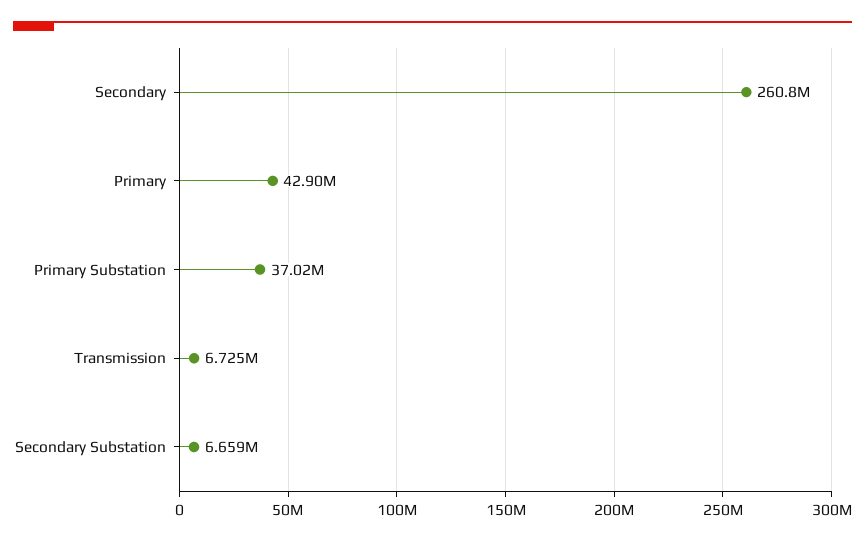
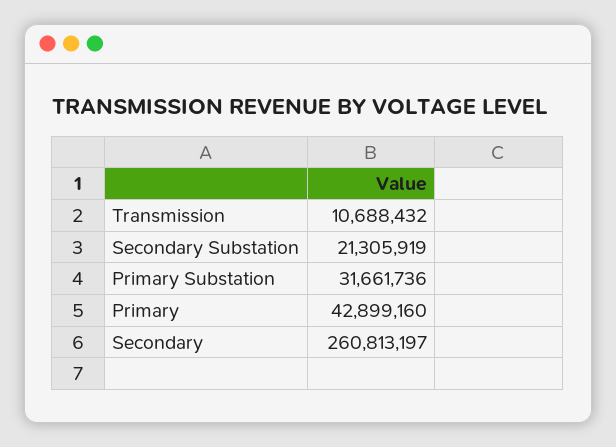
Primary Substation: 37020000 -> 31661736
Transmission: 6725000 -> 10688432
Secondary Substation: 6659000 -> 21305919

